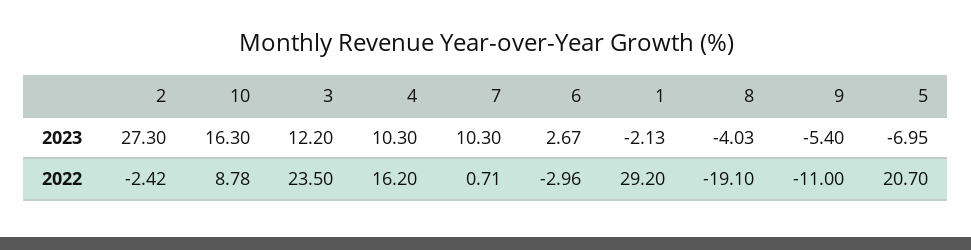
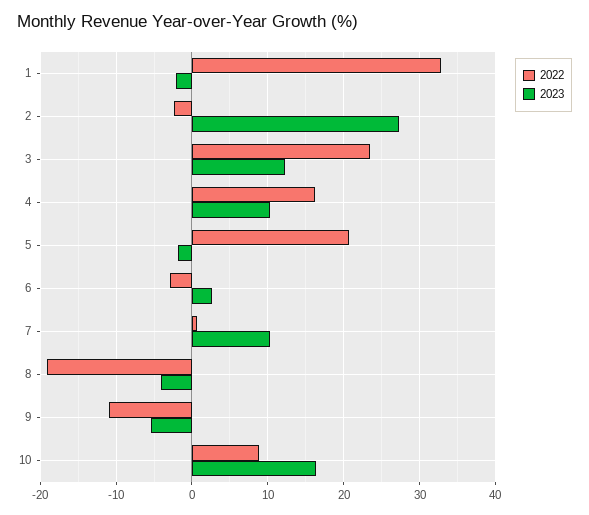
2023, 5: -6.95 -> -2
2022, 1: 29.2 -> 33

